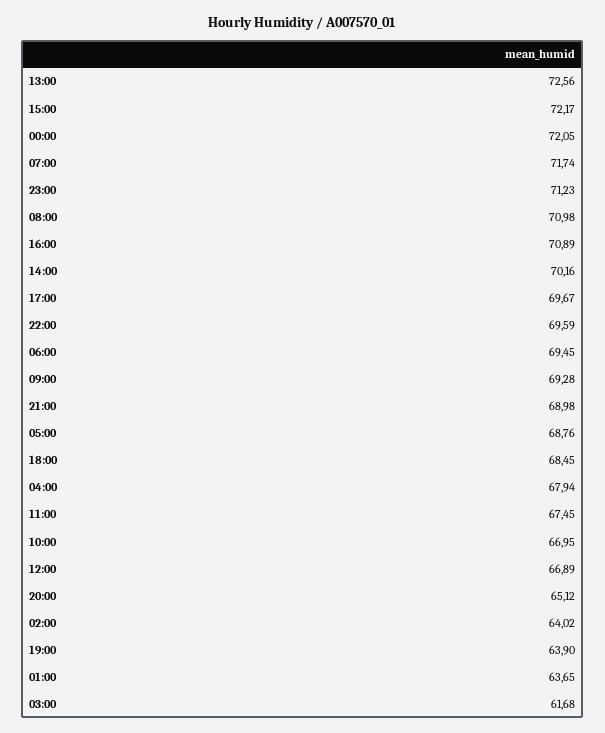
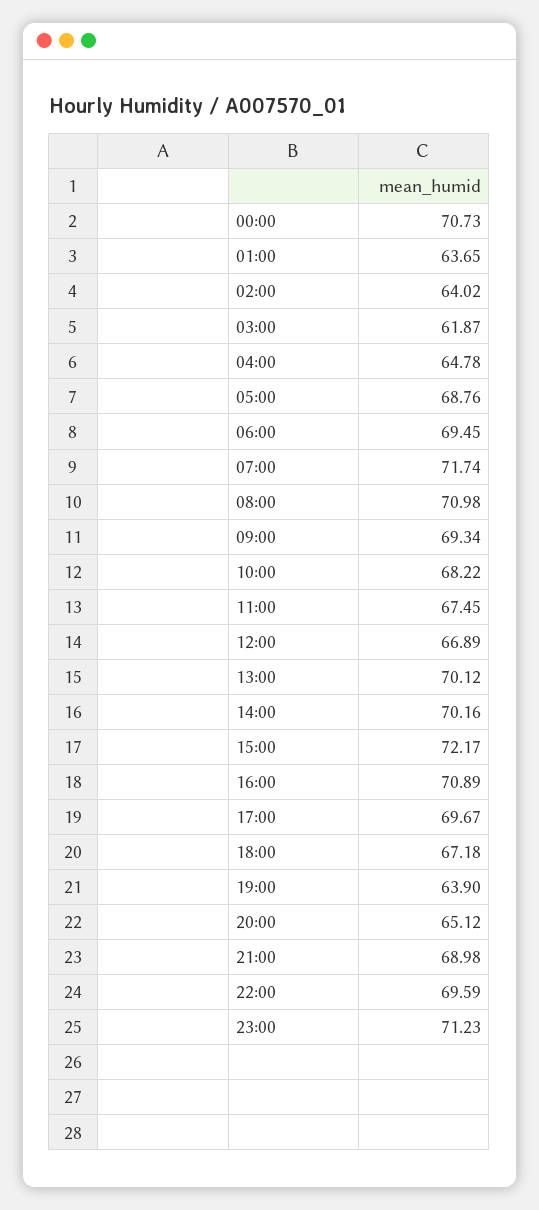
13:00: 72.56 -> 70.12
00:00: 72.05 -> 70.73
09:00: 69.28 -> 69.34
18:00: 68.45 -> 67.18
04:00: 67.94 -> 64.78
10:00: 66.95 -> 68.22
03:00: 61.68 -> 61.87

